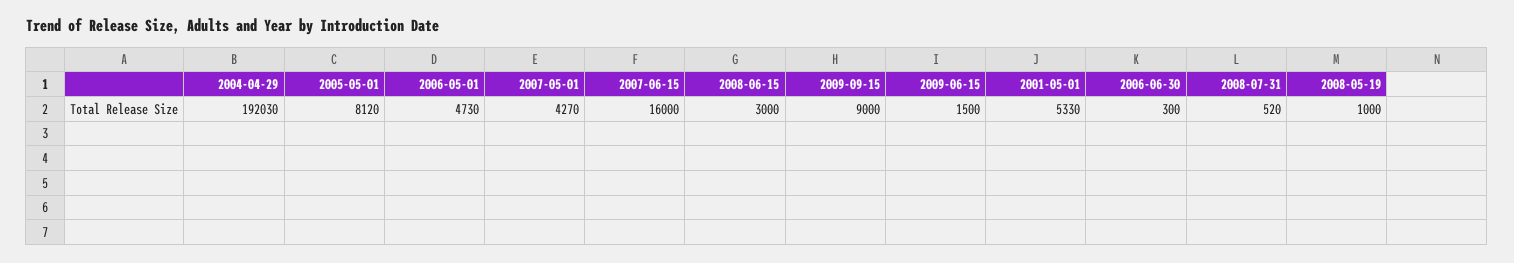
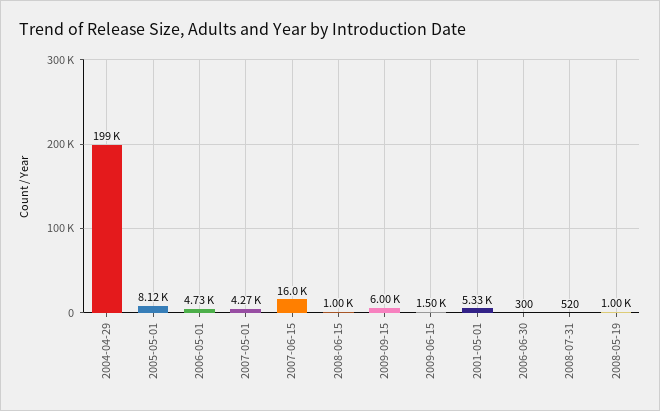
2004-04-29: 192030 -> 199000
2008-06-15: 3000 -> 1000
2009-09-15: 9000 -> 6000

